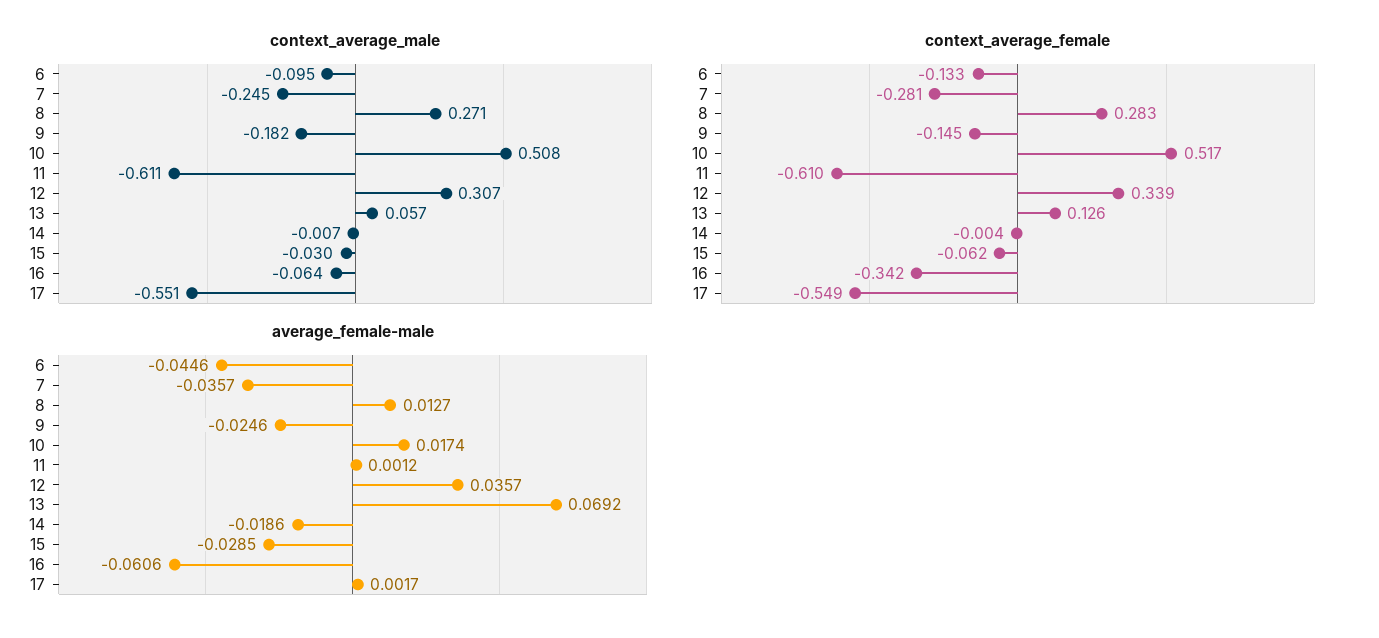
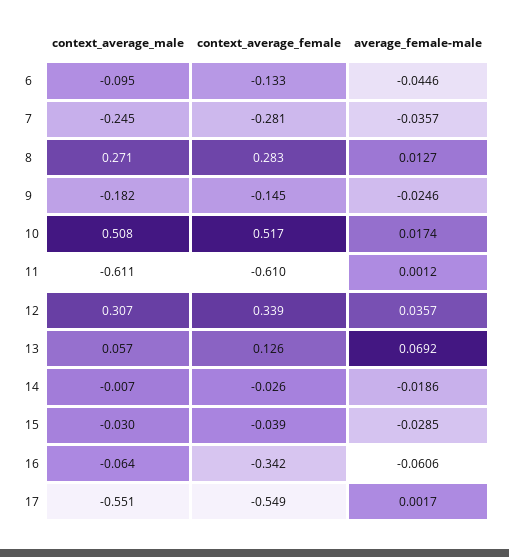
context_average_female, 14: -0.004 -> -0.026
context_average_female, 15: -0.062 -> -0.039

